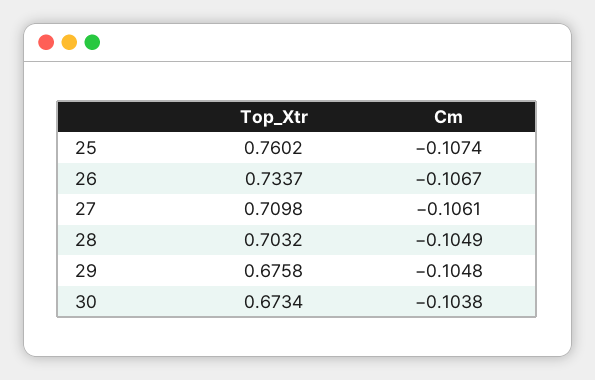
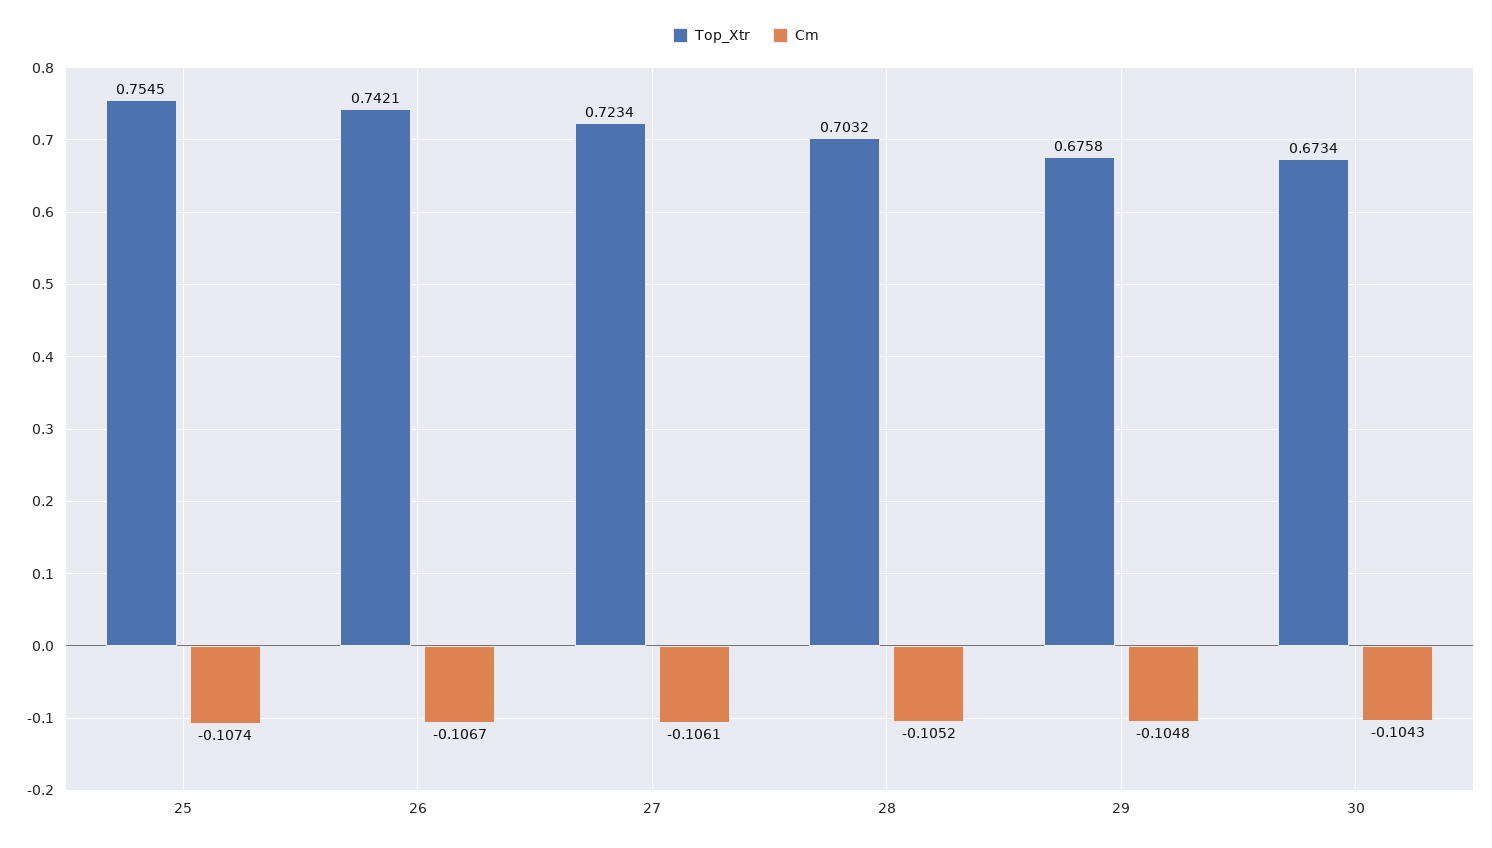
Top_Xtr, 25: 0.7602 -> 0.7545
Top_Xtr, 26: 0.7337 -> 0.7421
Top_Xtr, 27: 0.7098 -> 0.7234
Cm, 28: -0.1049 -> -0.1052
Cm, 30: -0.1038 -> -0.1043

